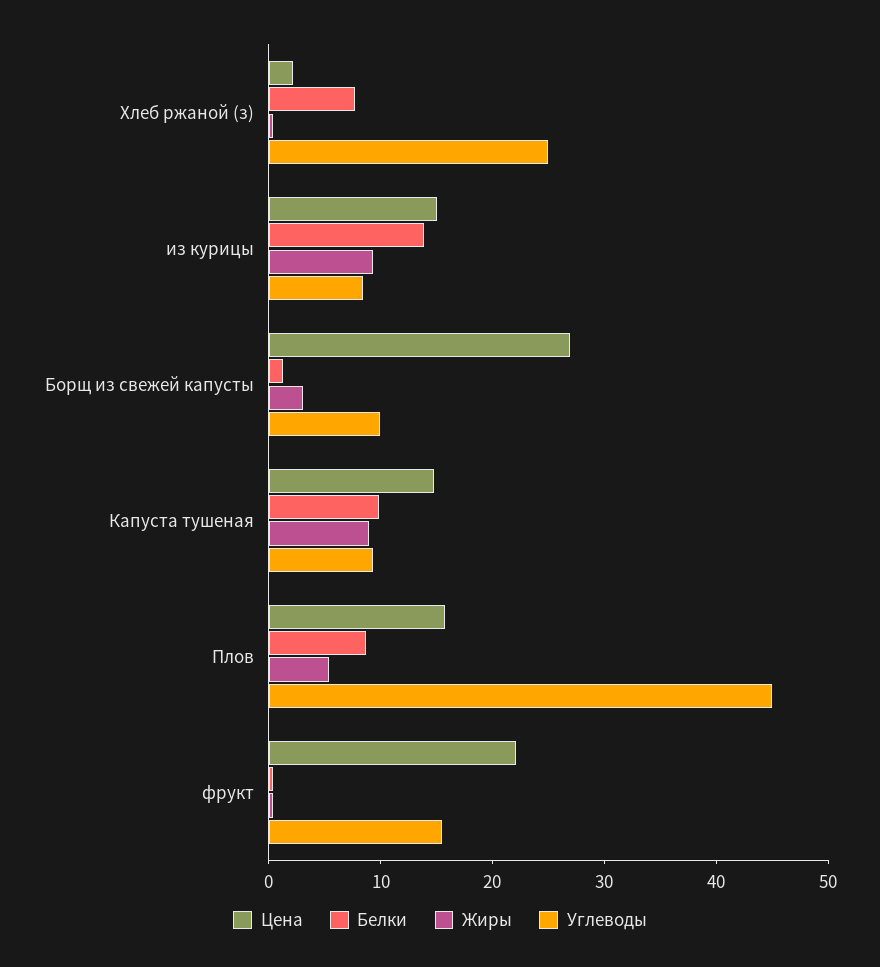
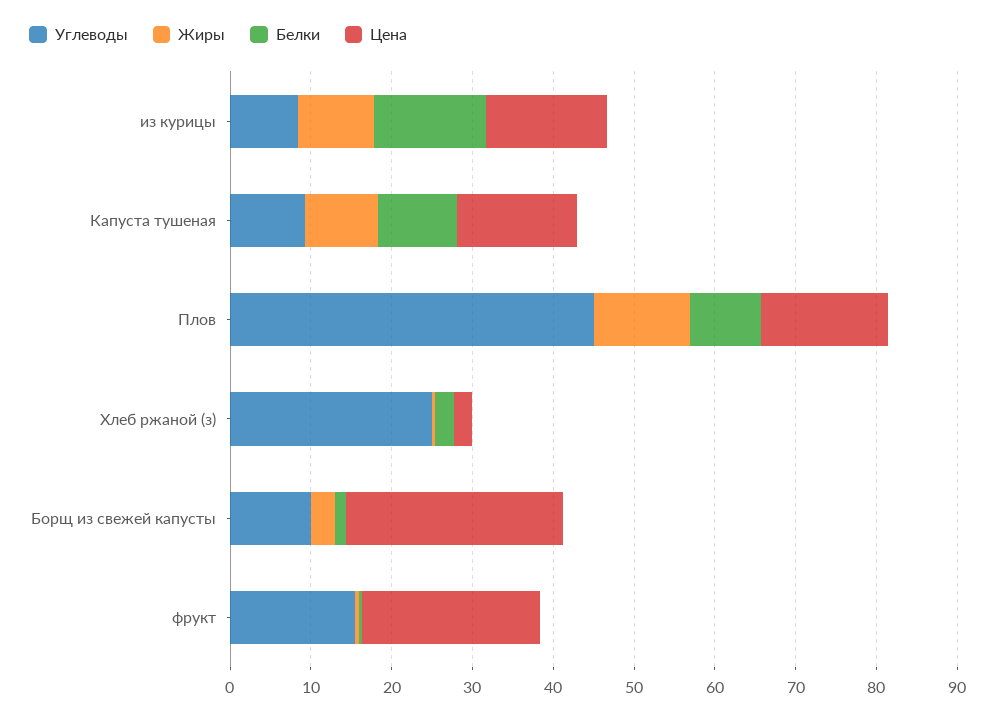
Белки, Хлеб ржаной (з): 8 -> 2
Жиры, Плов: 6 -> 12

